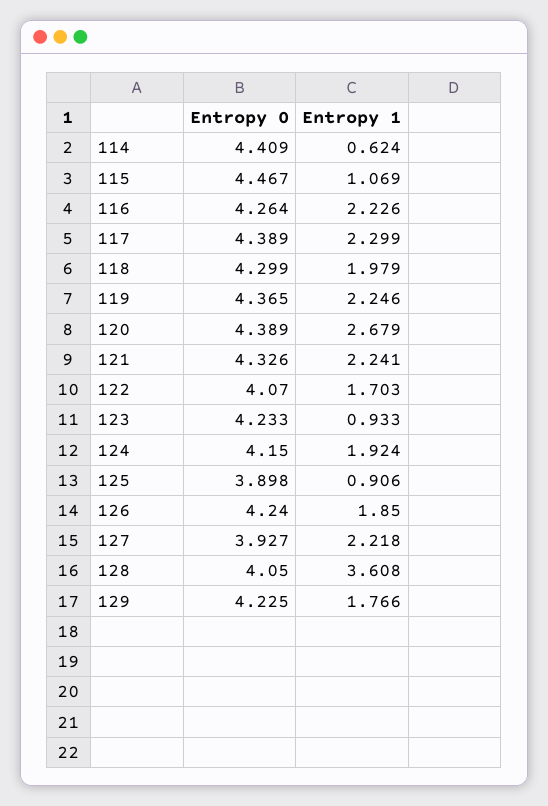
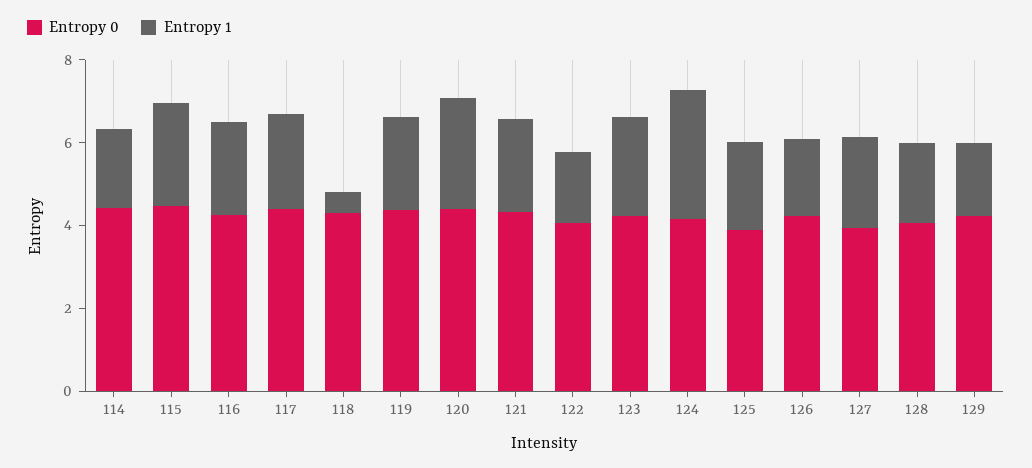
Entropy 1, 114: 0.624 -> 2
Entropy 1, 115: 1.069 -> 2.5
Entropy 1, 118: 1.979 -> 0.5
Entropy 1, 123: 0.933 -> 2.5
Entropy 1, 124: 1.924 -> 3
Entropy 1, 125: 0.906 -> 2
Entropy 1, 128: 3.608 -> 2

